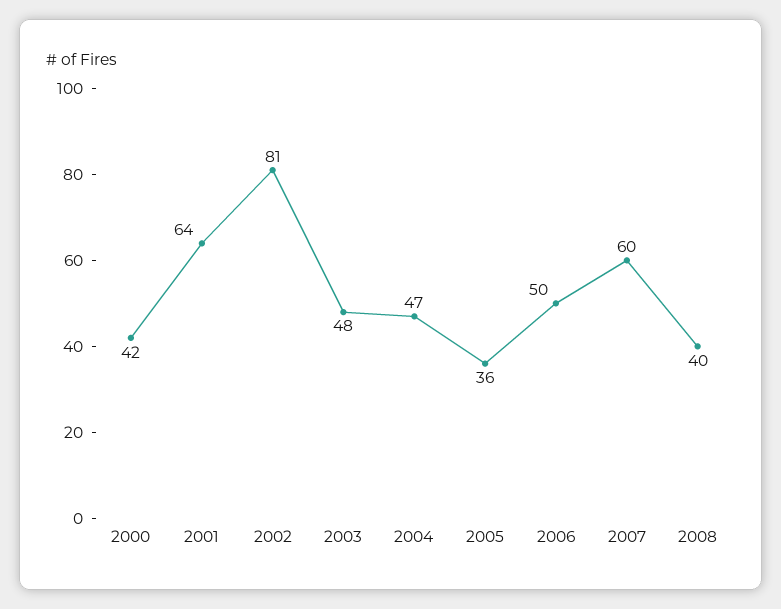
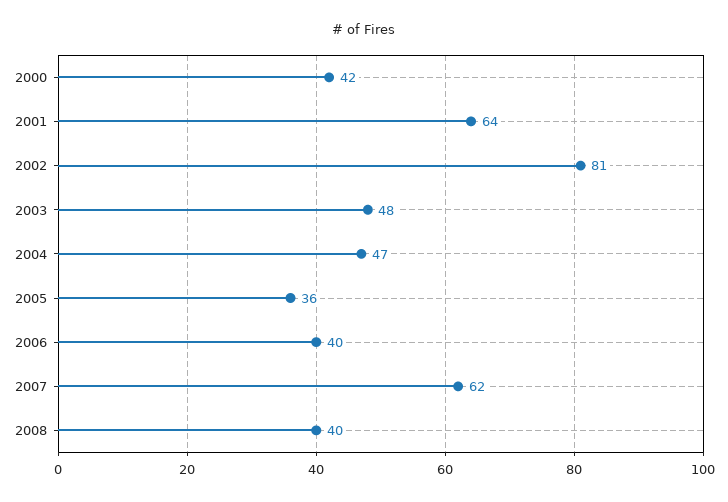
2006: 50 -> 40
2007: 60 -> 62

